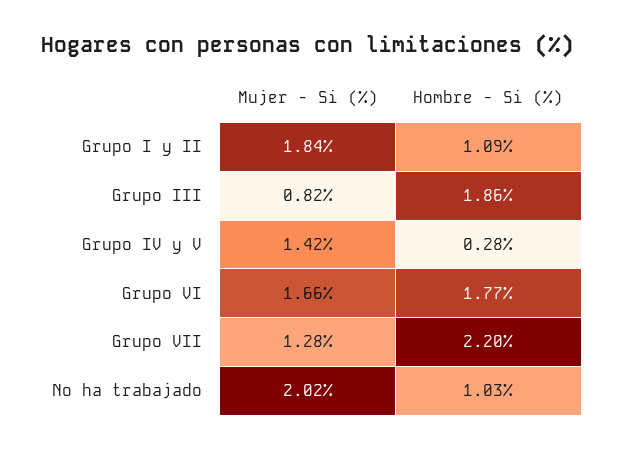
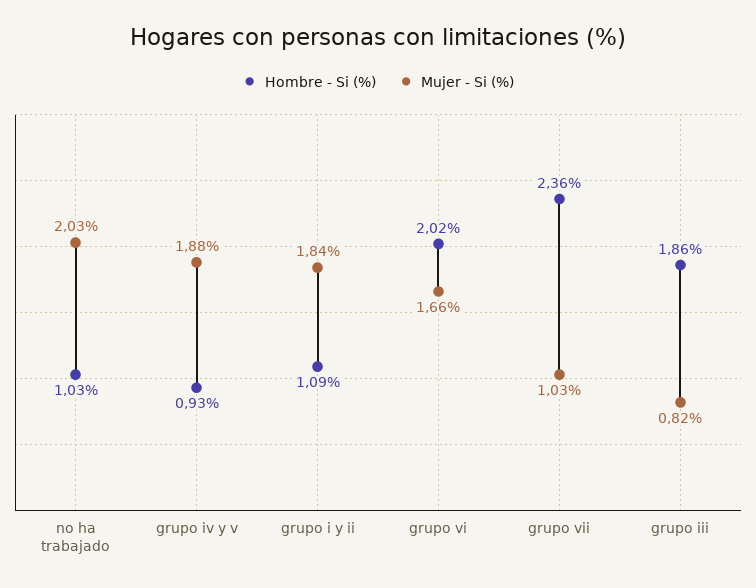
Mujer - Si (%), Grupo IV y V: 1.42 -> 1.88
Hombre - Si (%), Grupo IV y V: 0.28 -> 0.93
Hombre - Si (%), Grupo VI: 1.77 -> 2.02
Mujer - Si (%), Grupo VII: 1.28 -> 1.03
Hombre - Si (%), Grupo VII: 2.2 -> 2.36
Mujer - Si (%), No ha trabajado: 2.02 -> 2.03

